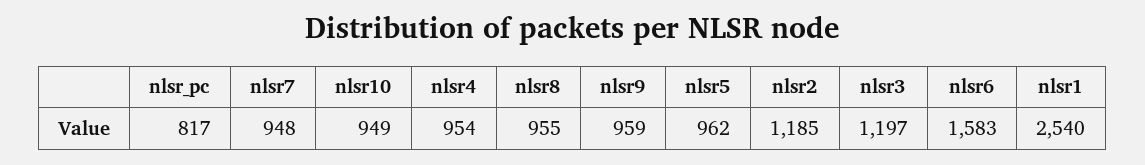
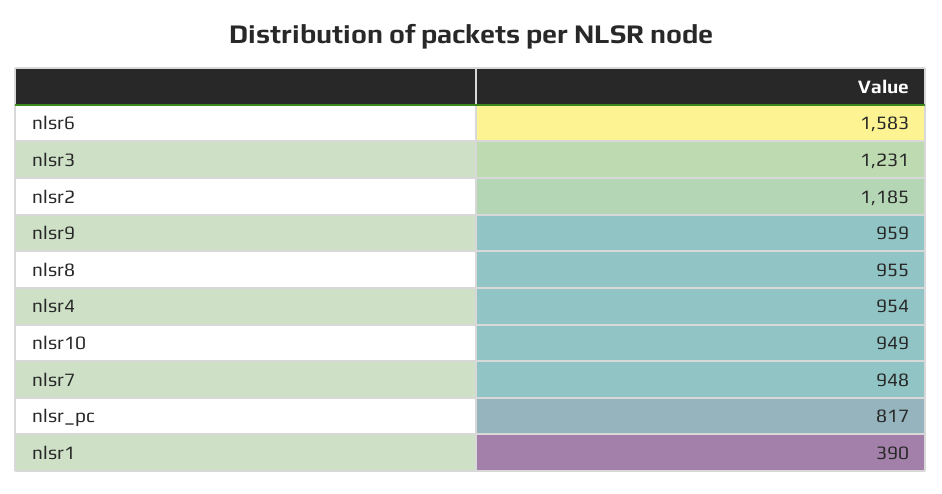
nlsr5: 962 -> none
nlsr3: 1197 -> 1231
nlsr1: 2540 -> 390

